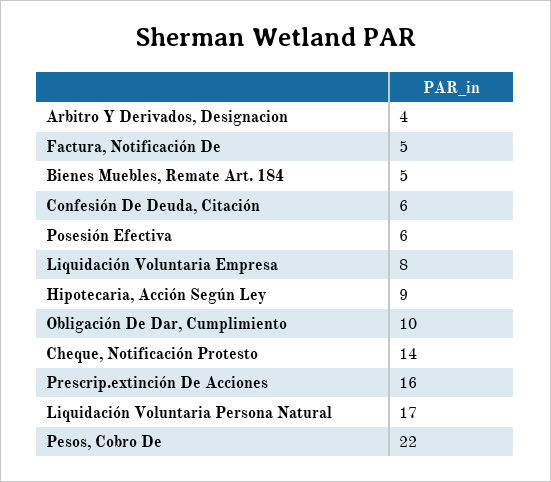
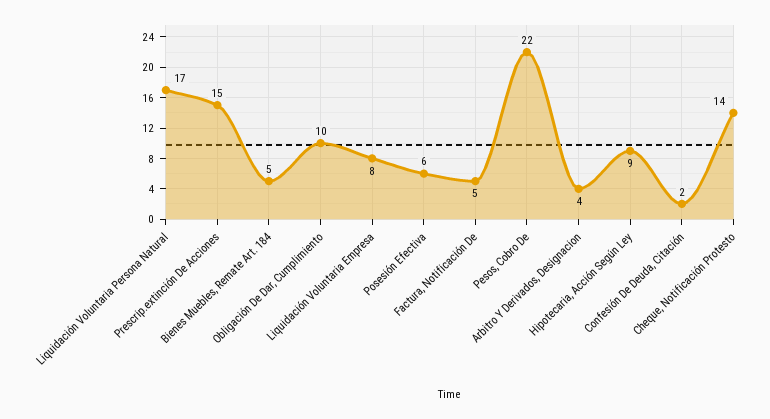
Confesión De Deuda, Citación: 6 -> 2
Prescrip.extinción De Acciones: 16 -> 15

